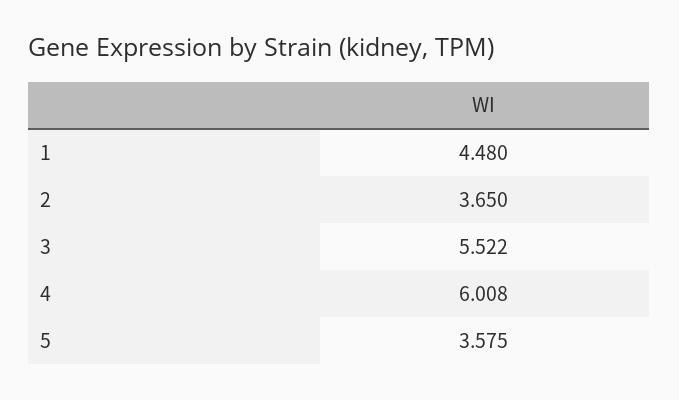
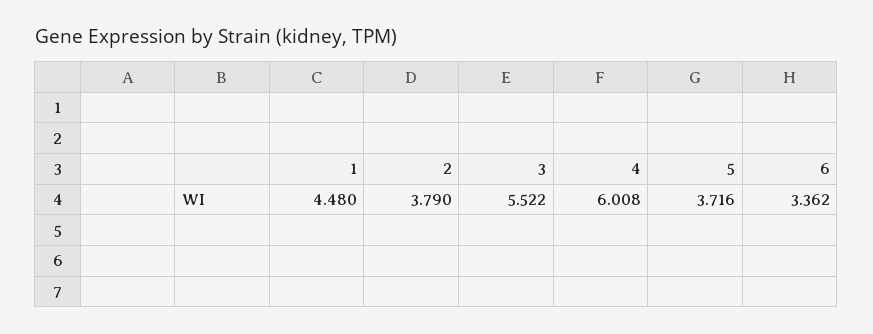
2: 3.65 -> 3.79
5: 3.575 -> 3.716
6: none -> 3.362

